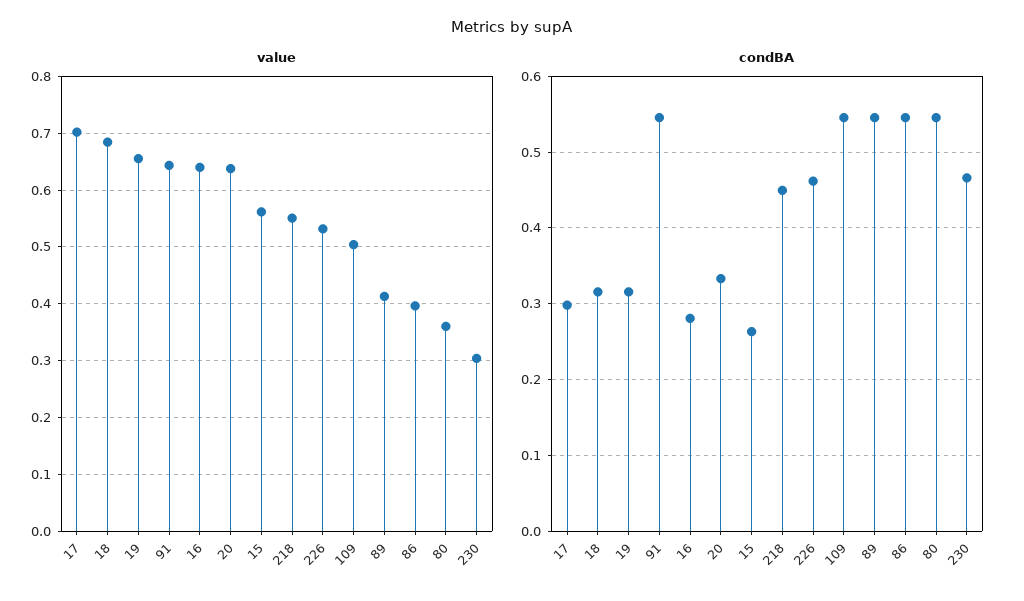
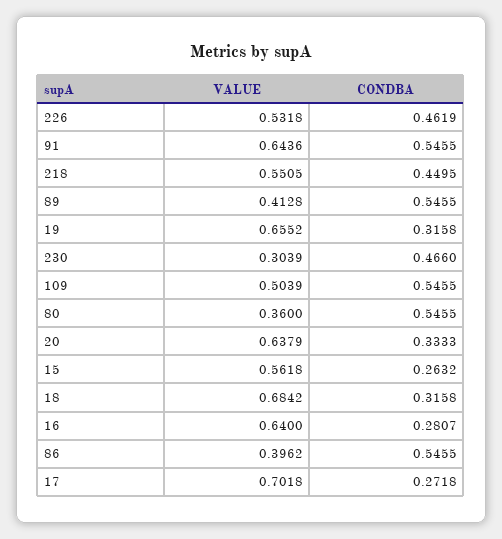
condBA, 17: 0.3 -> 0.2718

